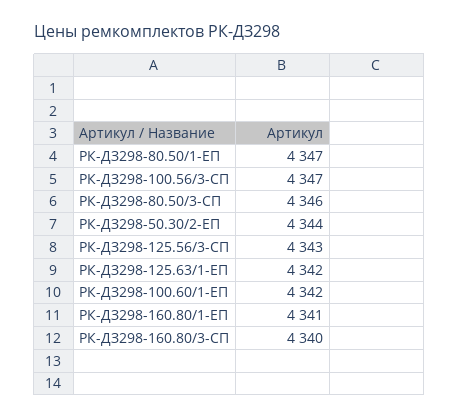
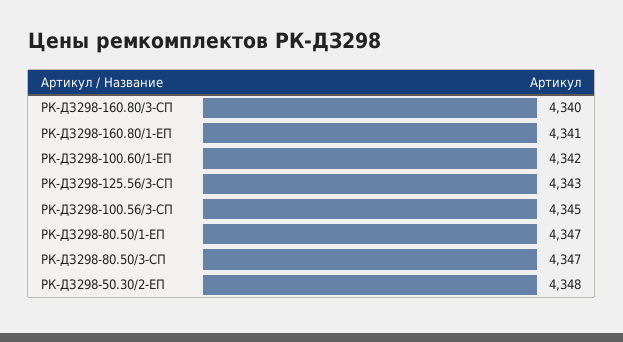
РК-ДЗ298-100.56/3-СП: 4347 -> 4345
РК-ДЗ298-80.50/3-СП: 4346 -> 4347
РК-ДЗ298-50.30/2-ЕП: 4344 -> 4348
РК-ДЗ298-125.63/1-ЕП: 4342 -> none

